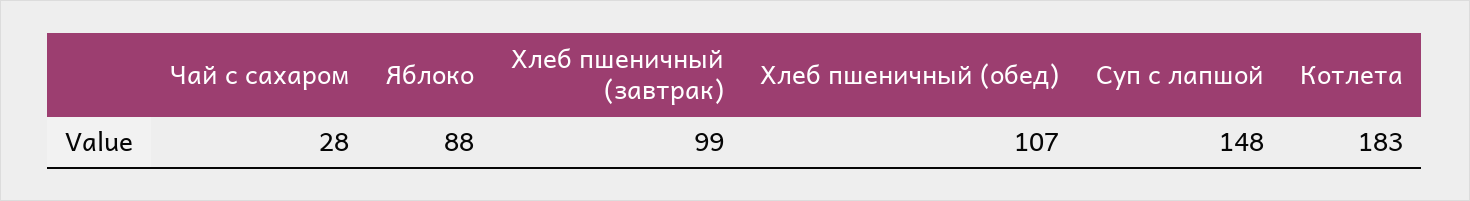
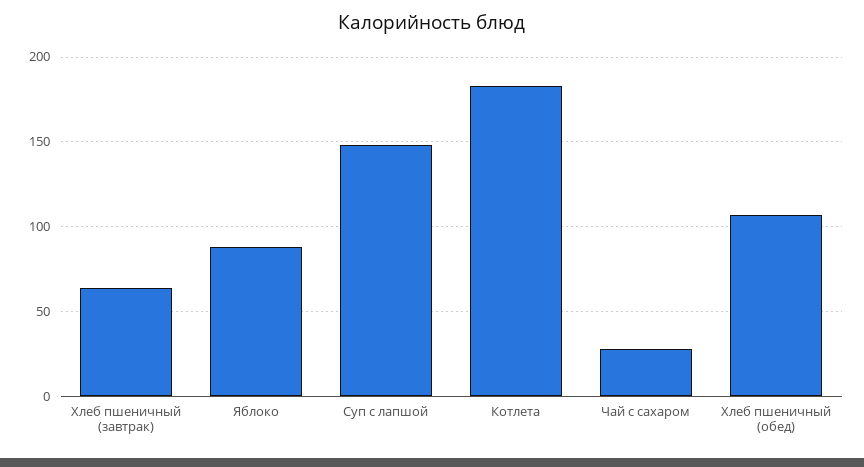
Хлеб пшеничный (завтрак): 99 -> 65

